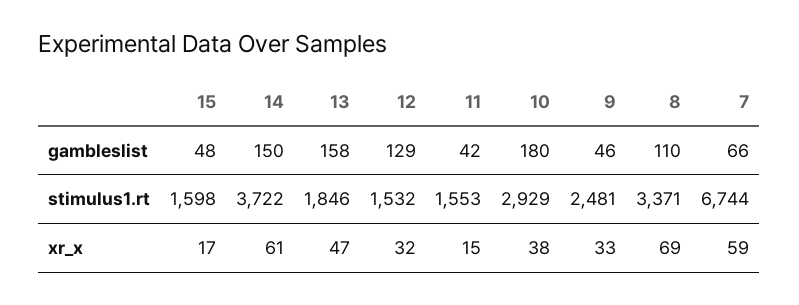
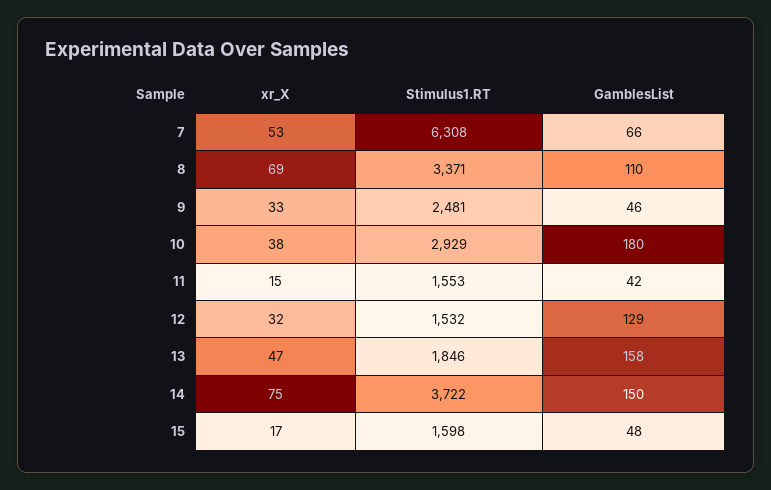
7, stimulus1.rt: 6744 -> 6308
14, xr_x: 61 -> 75
7, xr_x: 59 -> 53

